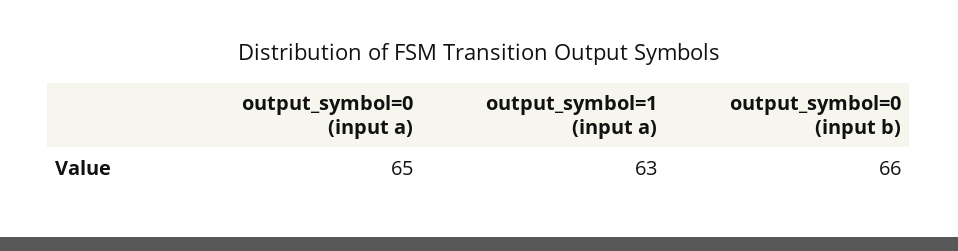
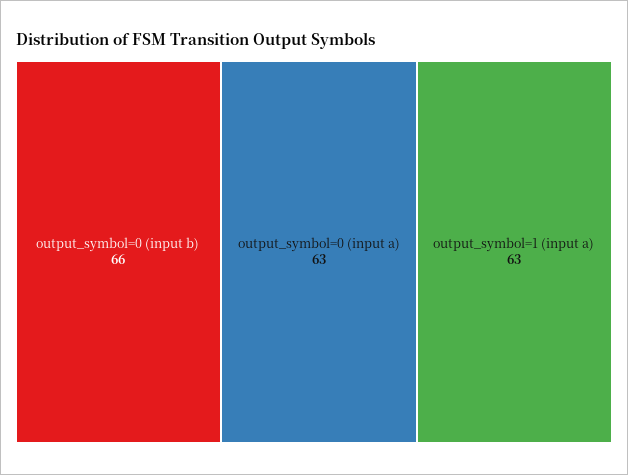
output_symbol=0 (input a): 65 -> 63

